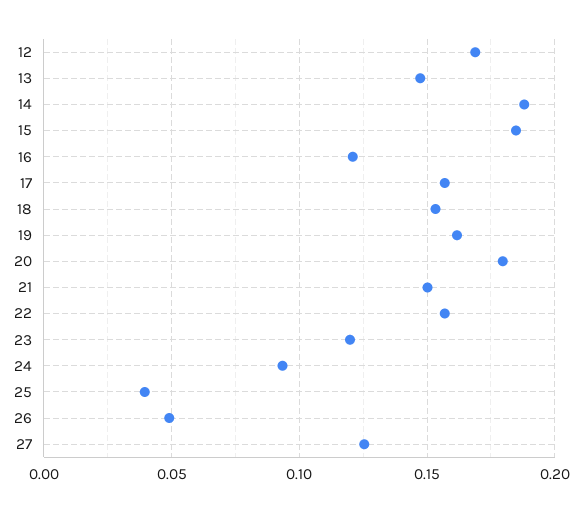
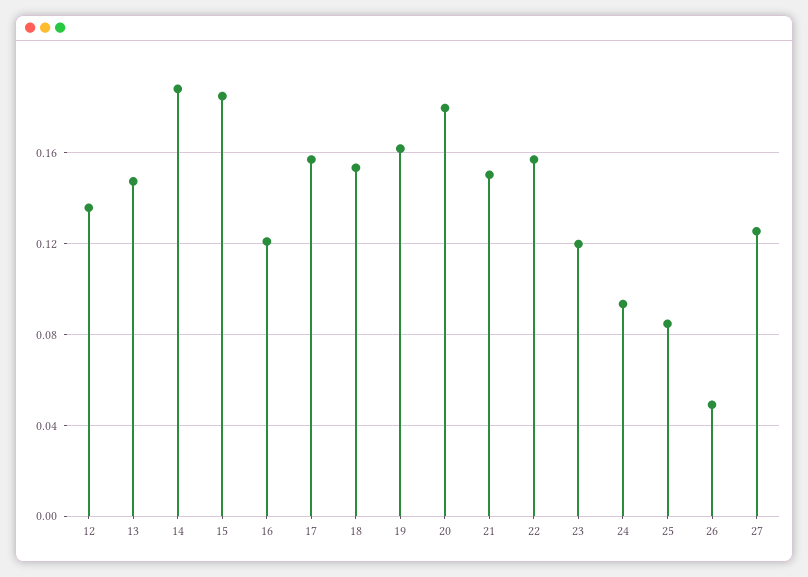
12: 0.17 -> 0.135
25: 0.04 -> 0.085

